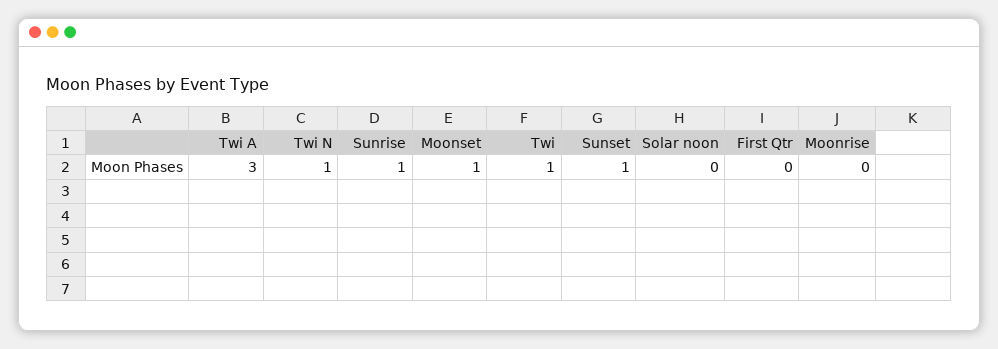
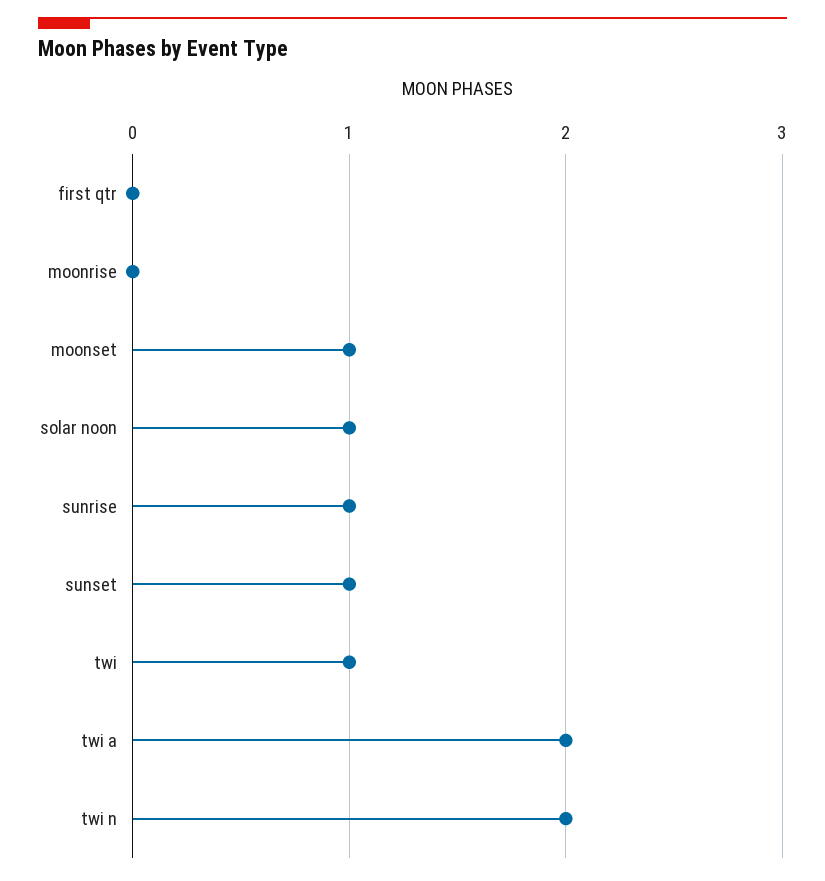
Twi A: 3 -> 2
Twi N: 1 -> 2
Solar noon: 0 -> 1

